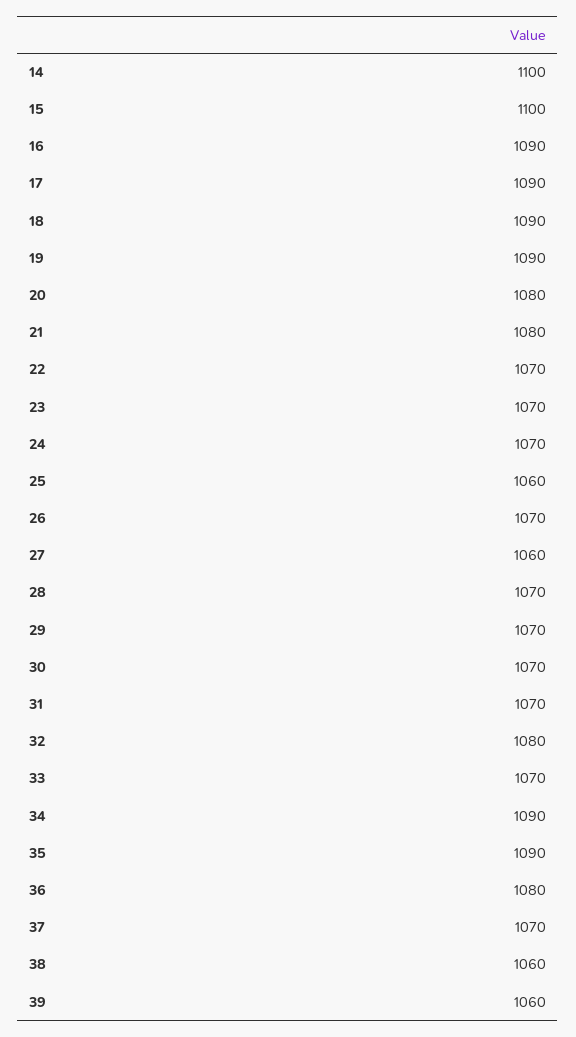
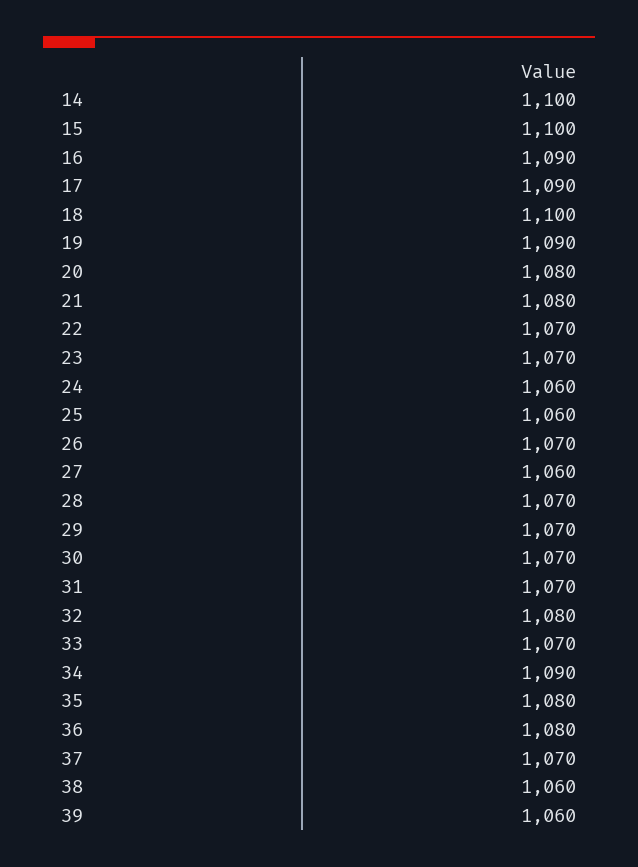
18: 1090 -> 1100
24: 1070 -> 1060
35: 1090 -> 1080

